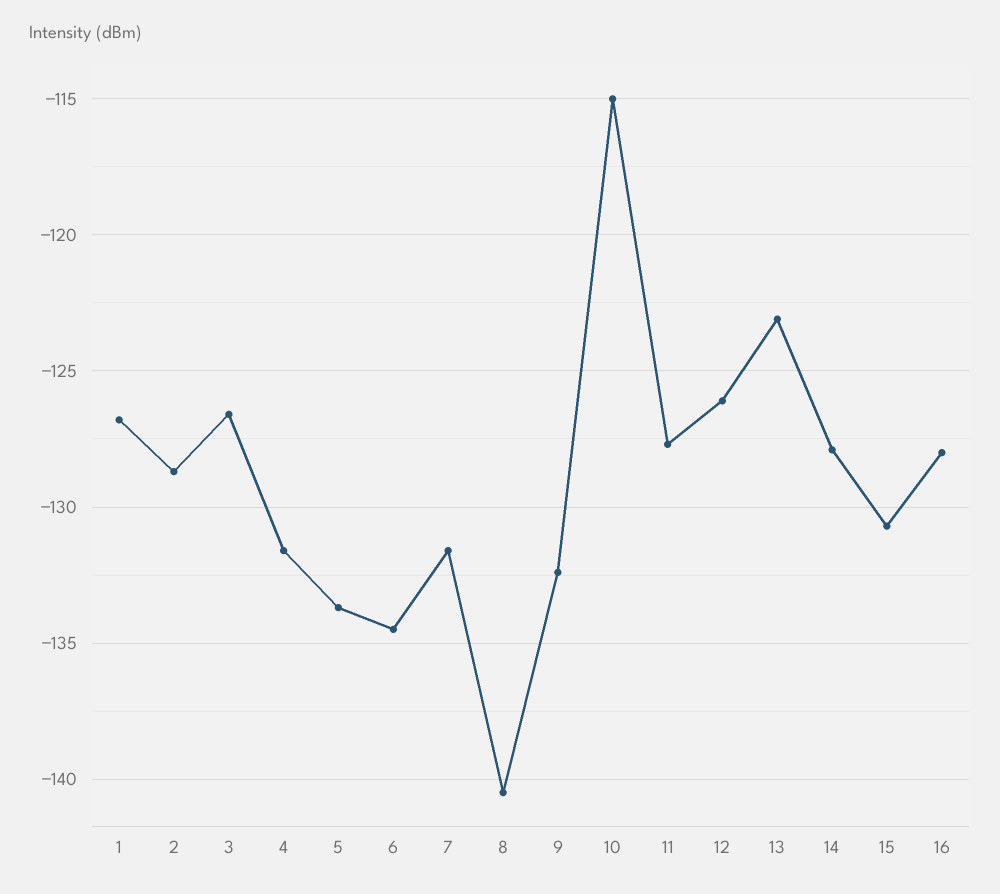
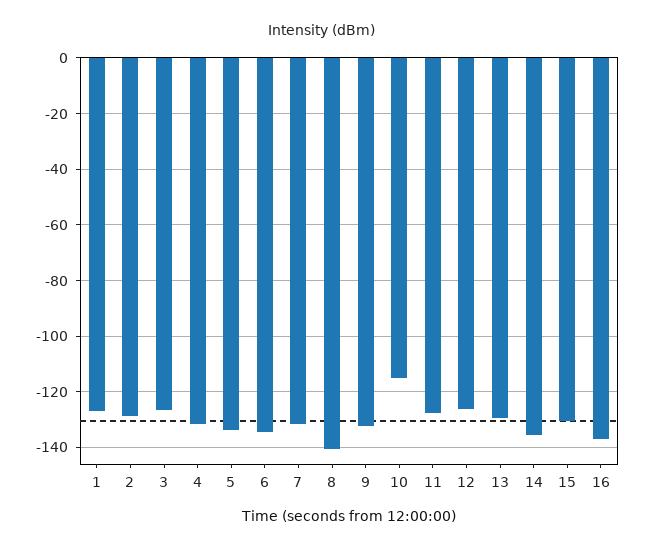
13: -123 -> -130
14: -128 -> -135
16: -128 -> -137.5

